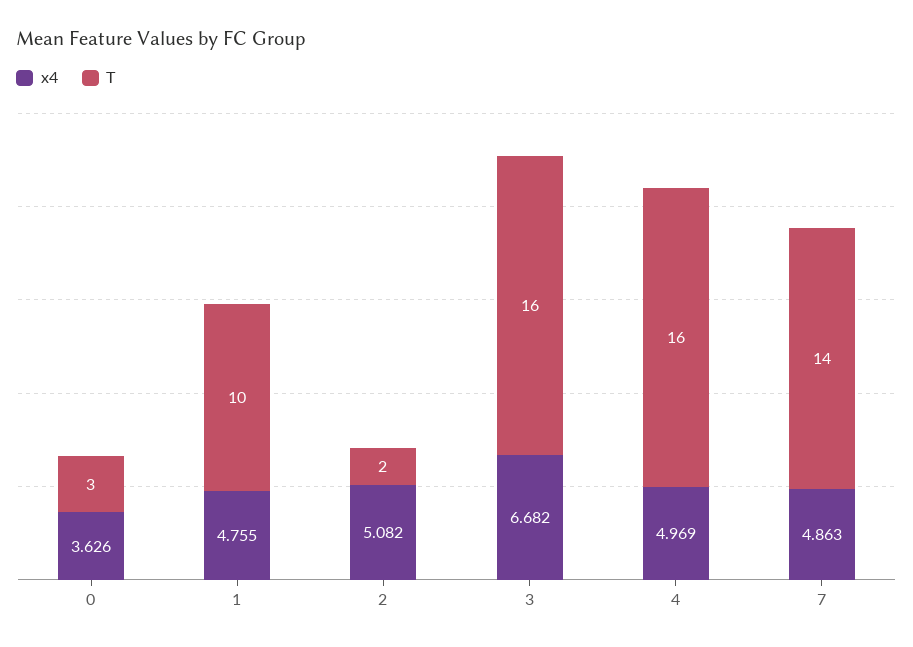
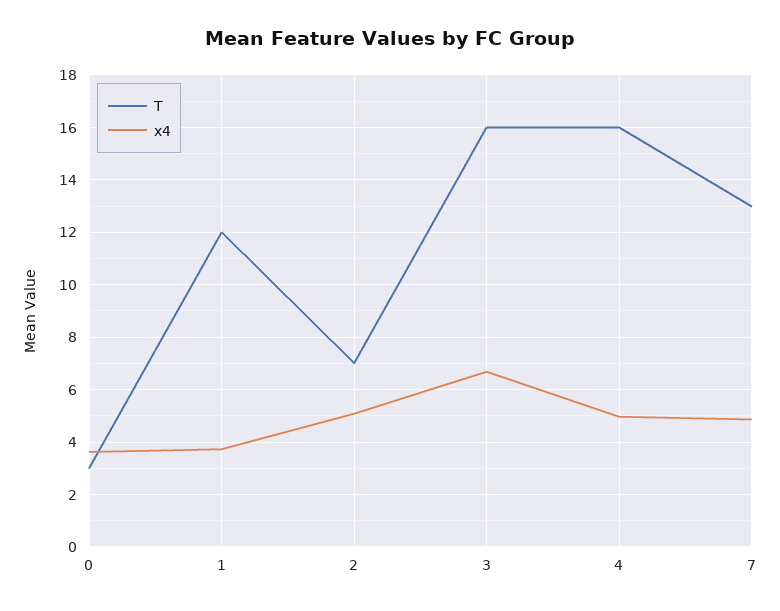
x4, 1: 4.755 -> 3.75
T, 1: 10 -> 12
T, 2: 2 -> 7
T, 7: 14 -> 13

